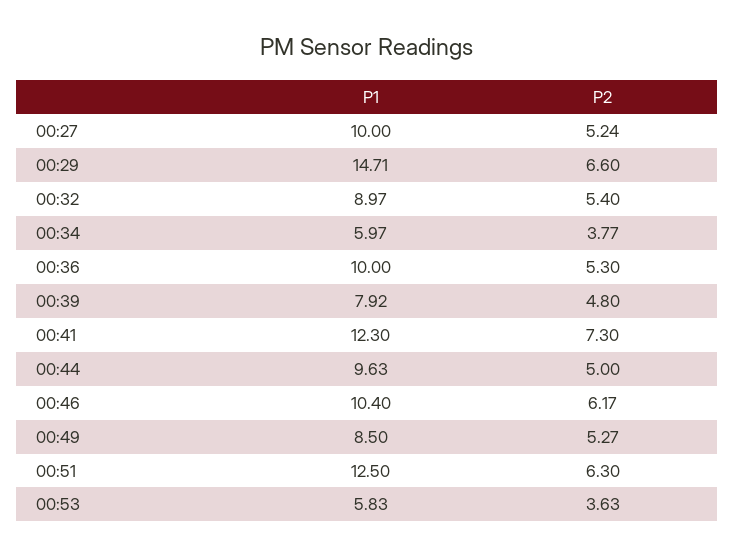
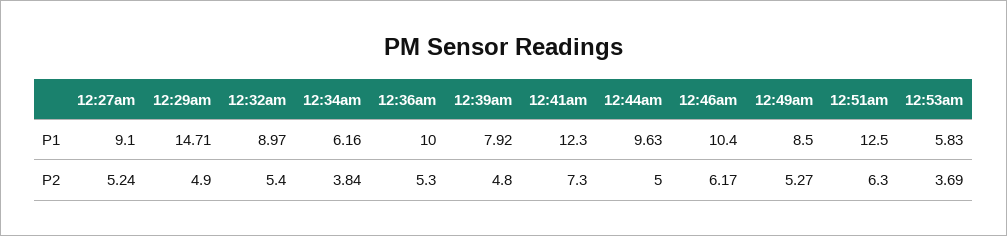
P1, 00:27: 10 -> 9.1
P2, 00:29: 6.6 -> 4.9
P1, 00:34: 5.97 -> 6.16
P2, 00:34: 3.77 -> 3.84
P2, 00:53: 3.63 -> 3.69

